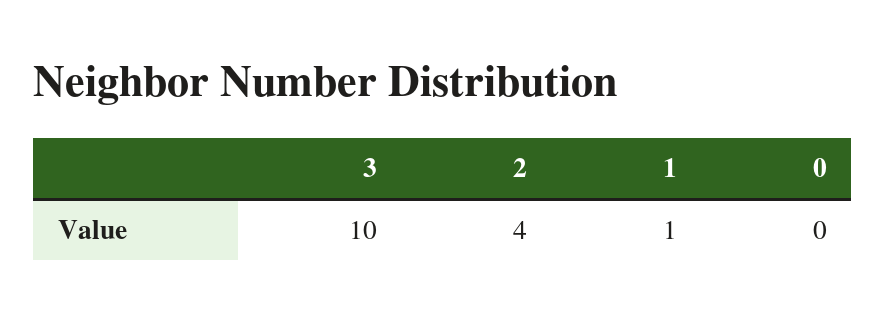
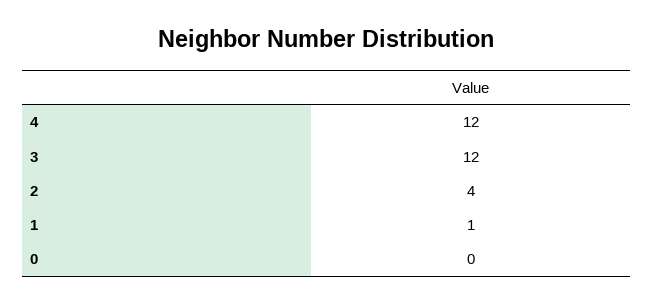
3: 10 -> 12
4: none -> 12

